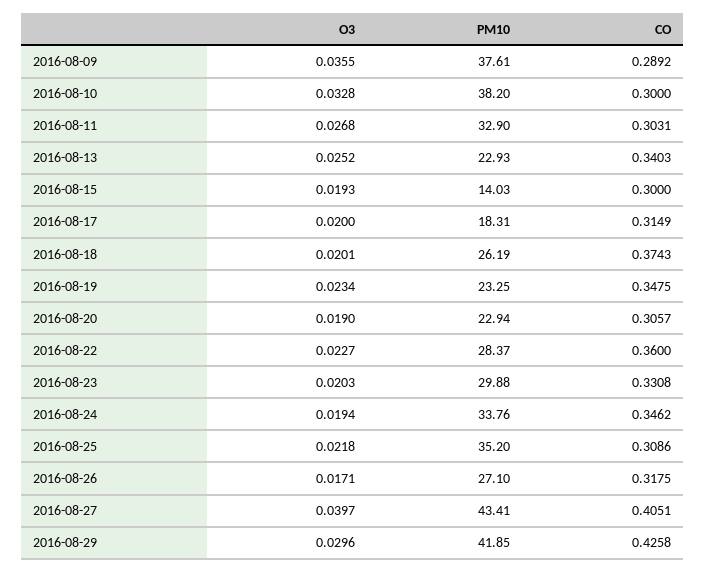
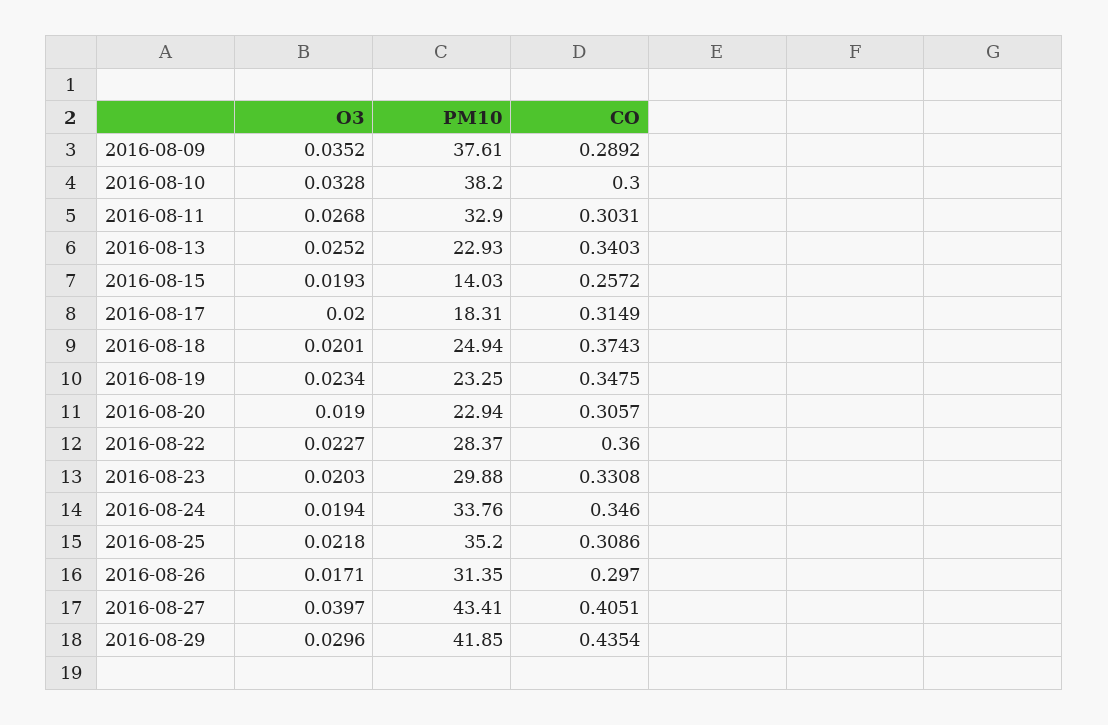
O3, 2016-08-09: 0.0355 -> 0.0352
CO, 2016-08-15: 0.3 -> 0.2572
PM10, 2016-08-18: 26.19 -> 24.94
CO, 2016-08-24: 0.3462 -> 0.346
PM10, 2016-08-26: 27.1 -> 31.35
CO, 2016-08-26: 0.3175 -> 0.297
CO, 2016-08-29: 0.4258 -> 0.4354

